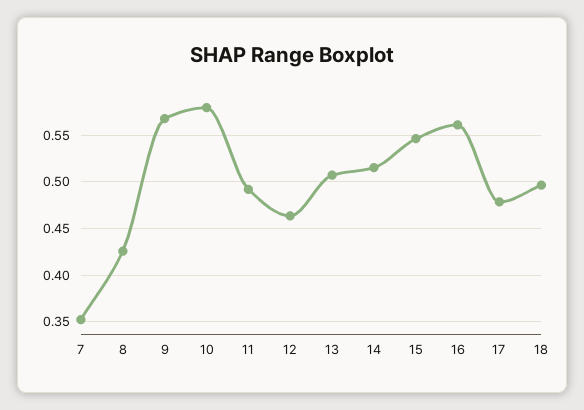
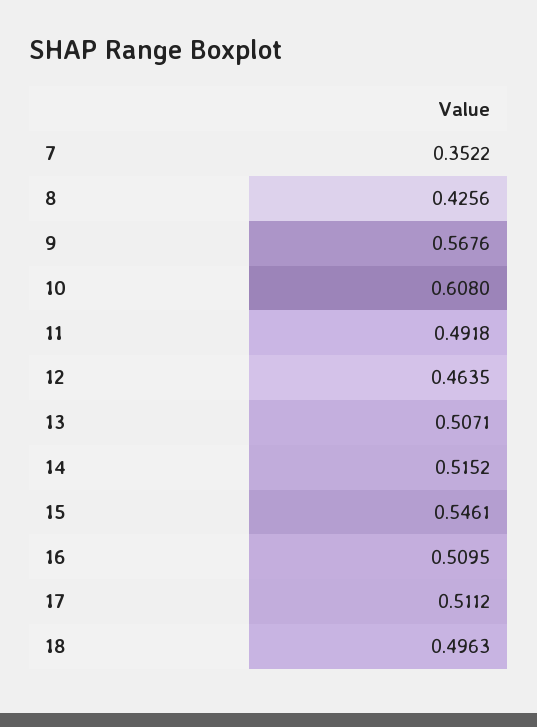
10: 0.58 -> 0.608
16: 0.56 -> 0.5095
17: 0.48 -> 0.5112

